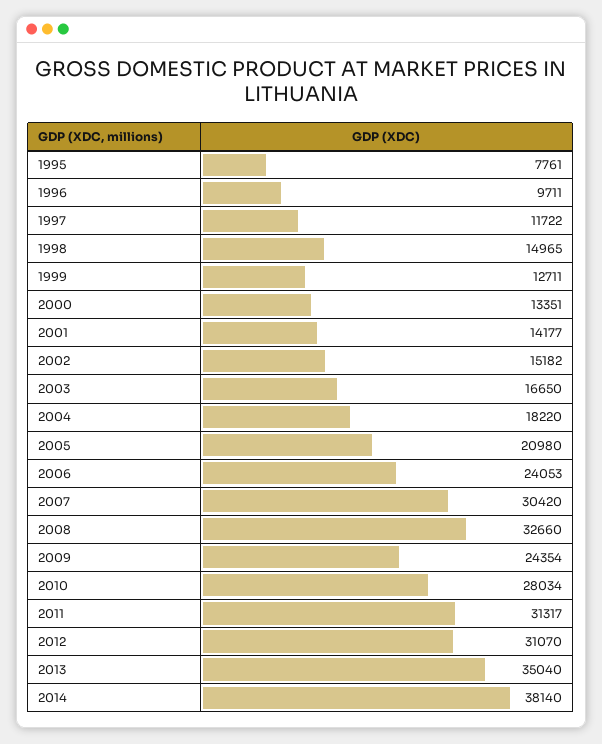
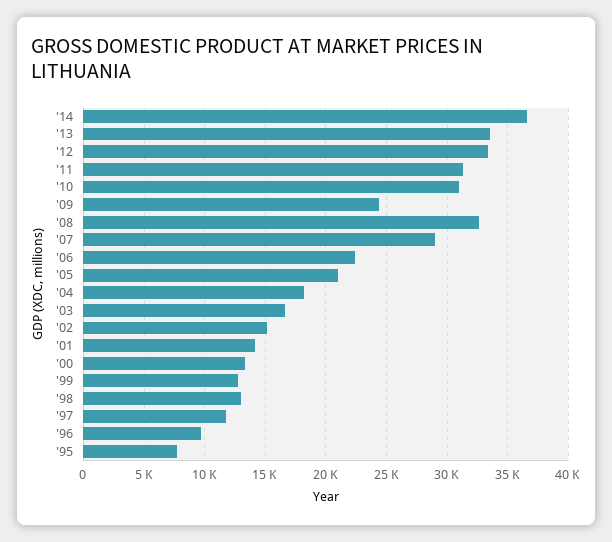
1998: 14965 -> 13000
2006: 24053 -> 22500
2007: 30420 -> 29000
2010: 28034 -> 31000
2012: 31070 -> 33500
2013: 35040 -> 33500
2014: 38140 -> 36500

